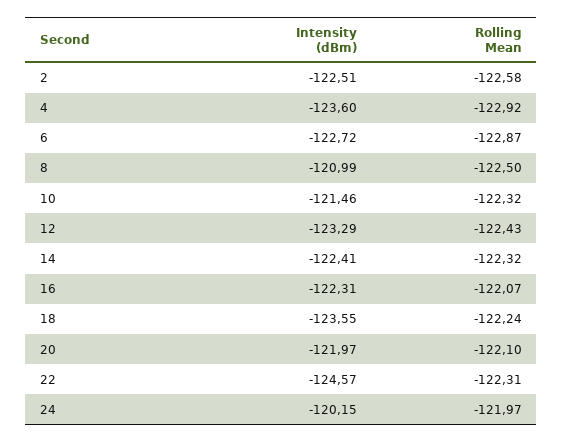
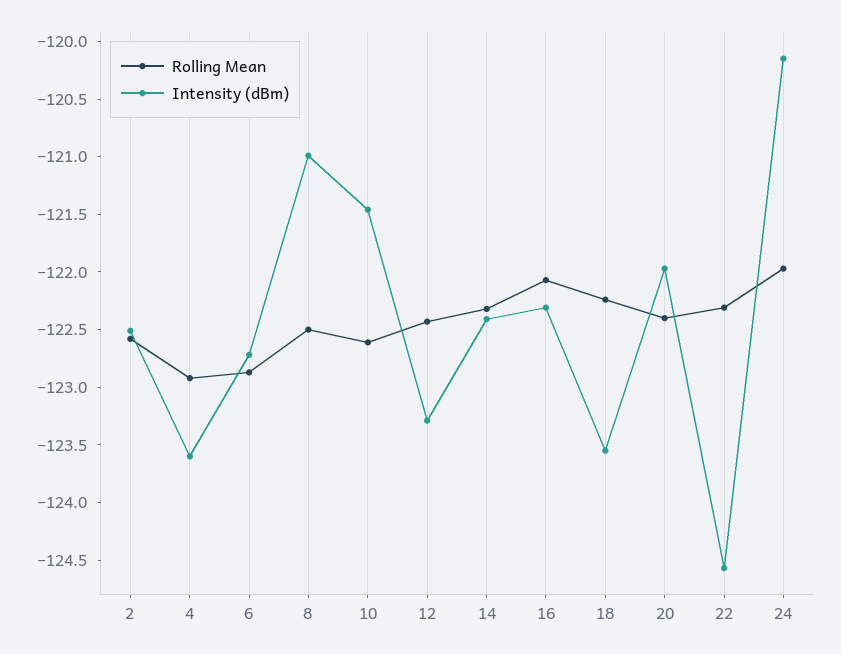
Rolling Mean, 10: -122.32 -> -122.6
Rolling Mean, 20: -122.1 -> -122.4

